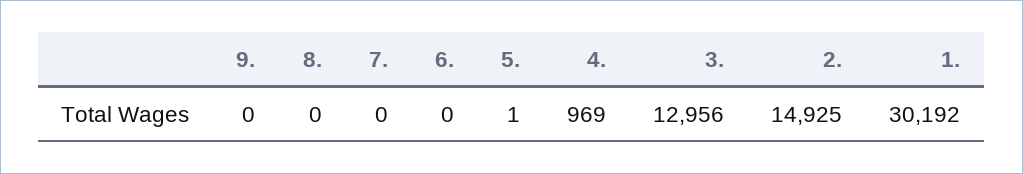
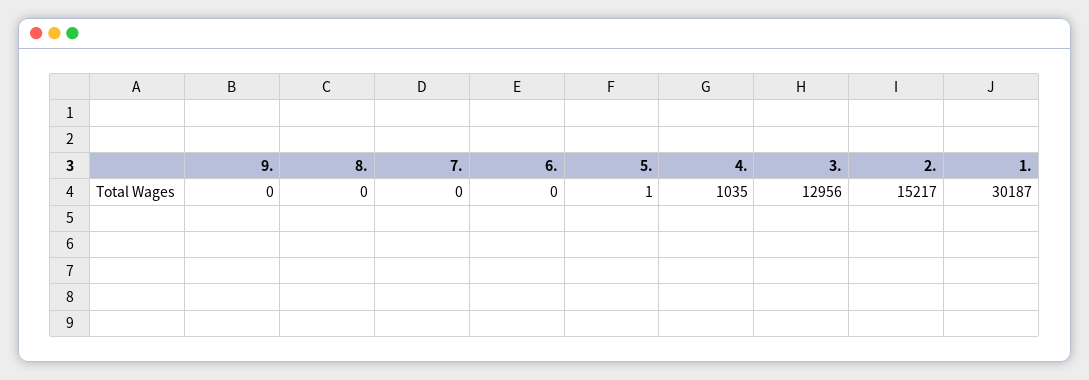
4.: 969 -> 1035
2.: 14925 -> 15217
1.: 30192 -> 30187

